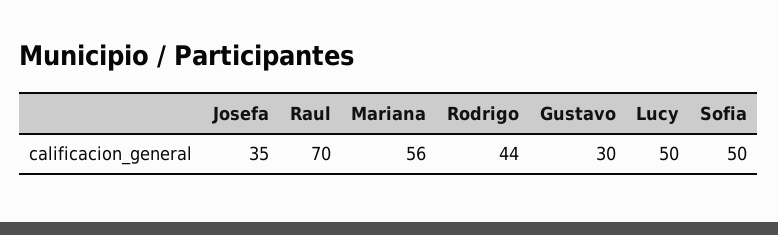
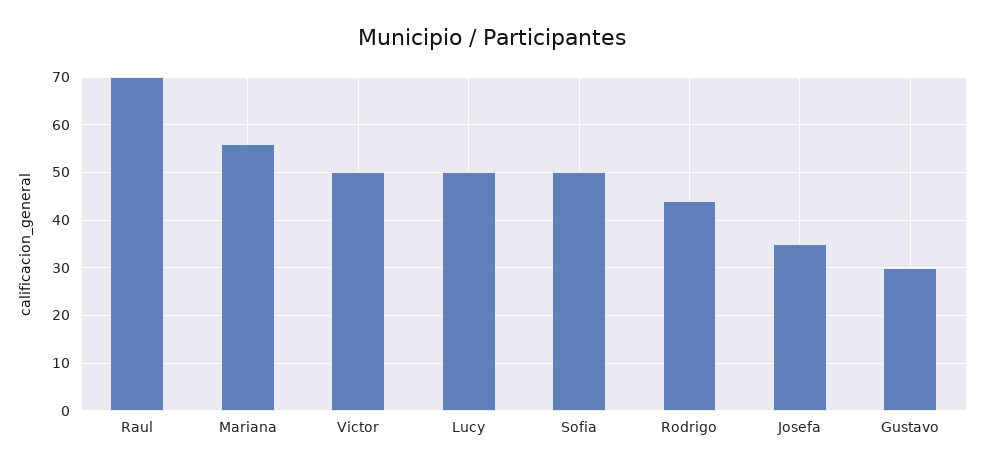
Victor: none -> 50

